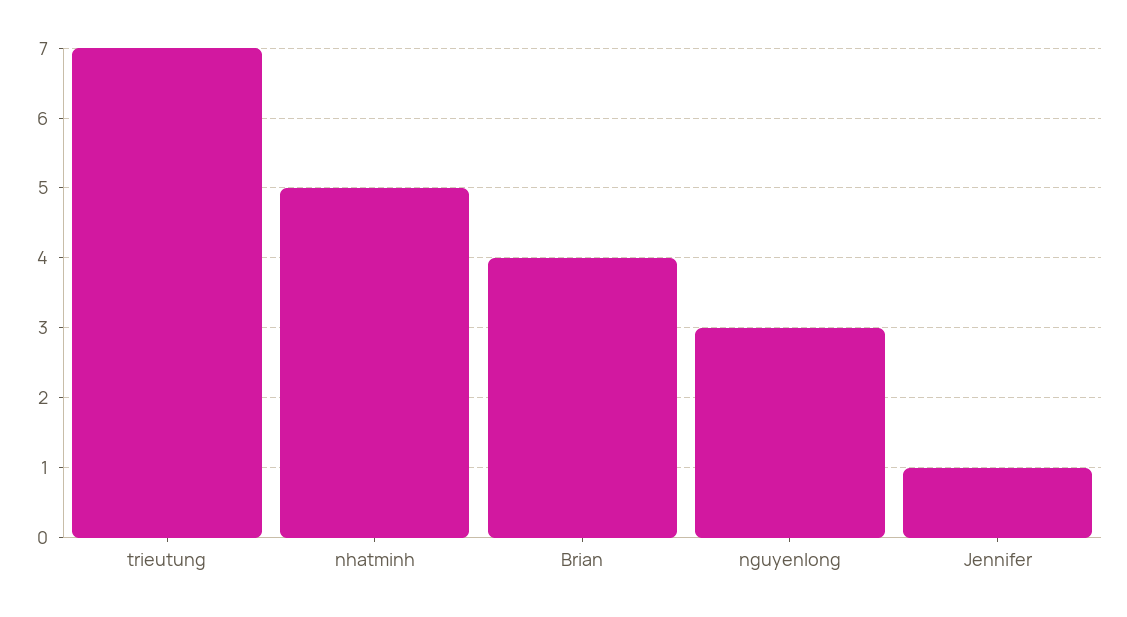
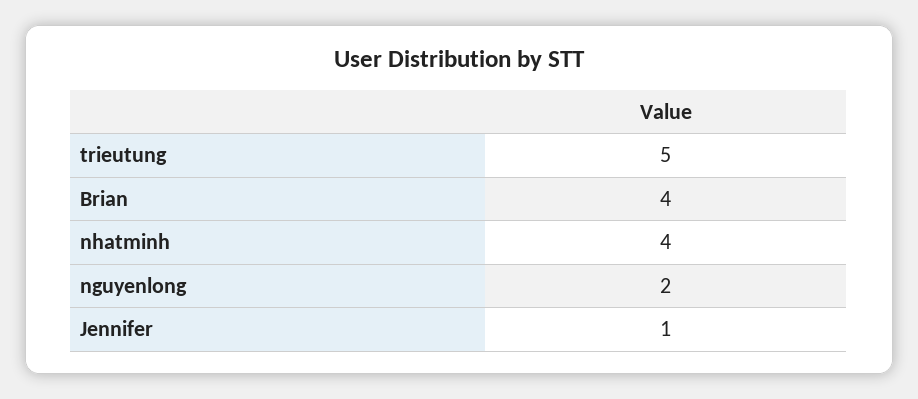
trieutung: 7 -> 5
nhatminh: 5 -> 4
nguyenlong: 3 -> 2

